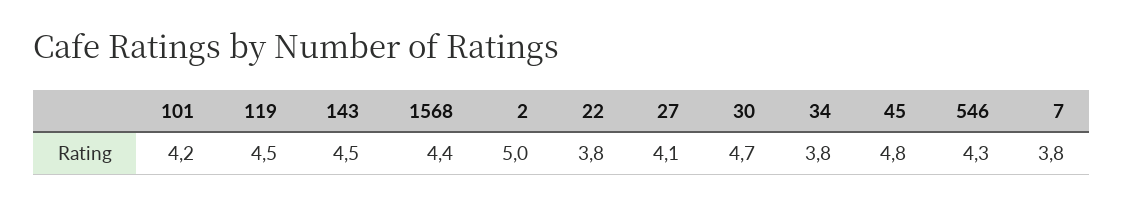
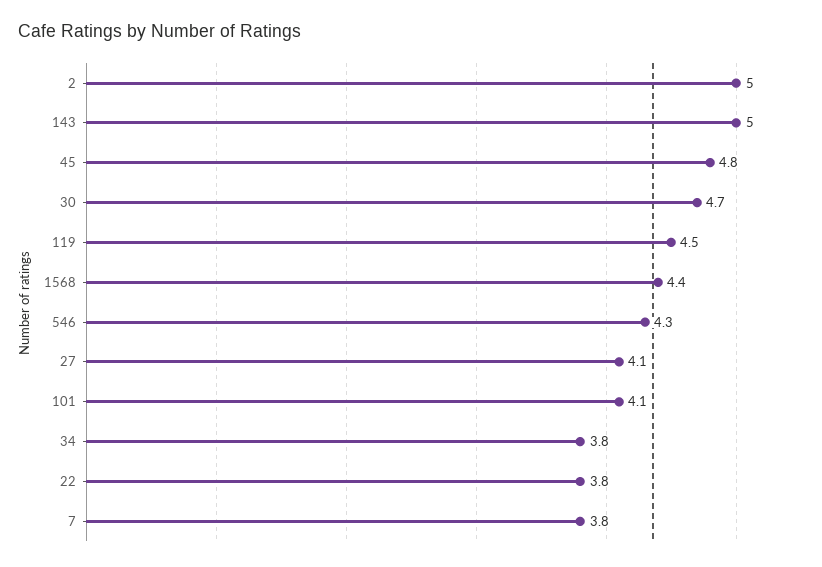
101: 4.2 -> 4.1
143: 4.5 -> 5

